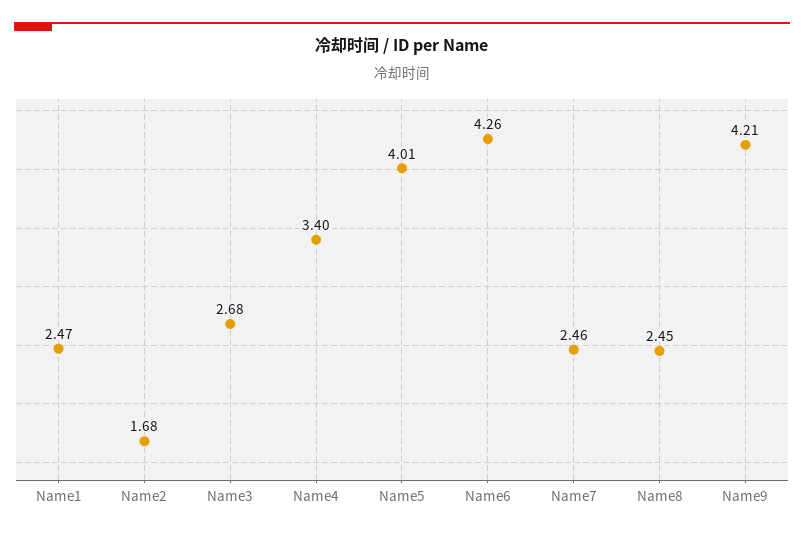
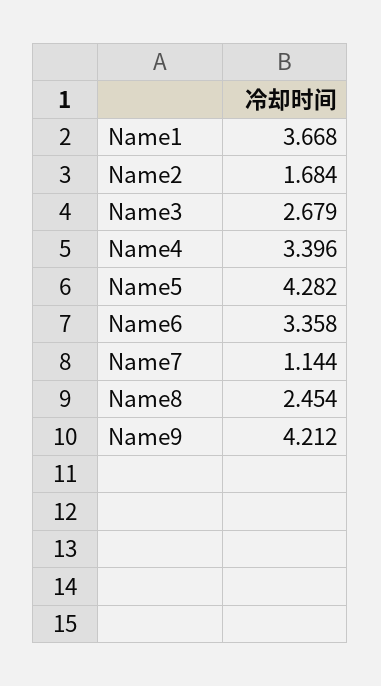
Name1: 2.47 -> 3.668
Name5: 4.01 -> 4.282
Name6: 4.26 -> 3.358
Name7: 2.46 -> 1.144

